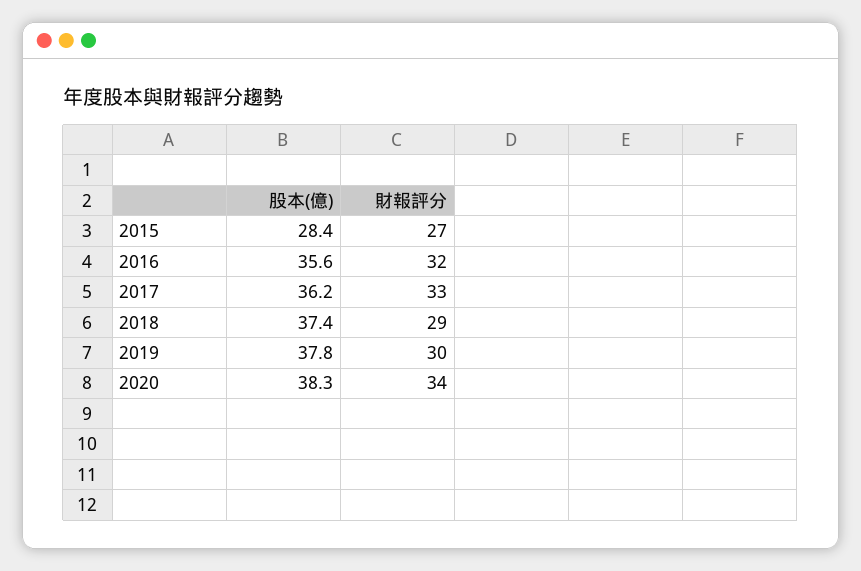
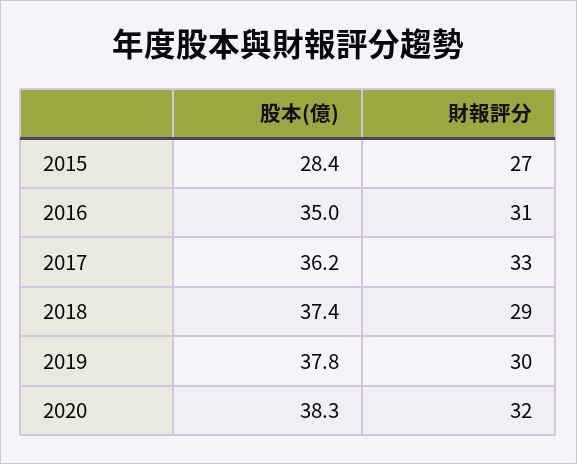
股本(億), 2016: 35.6 -> 35
財報評分, 2016: 32 -> 31
財報評分, 2020: 34 -> 32

